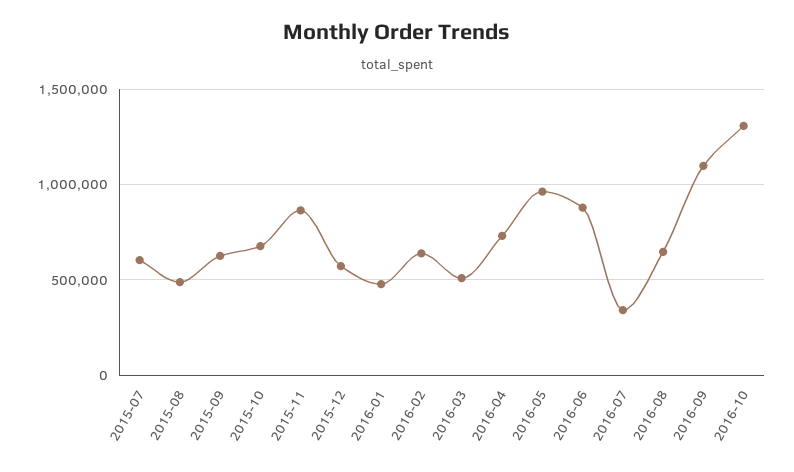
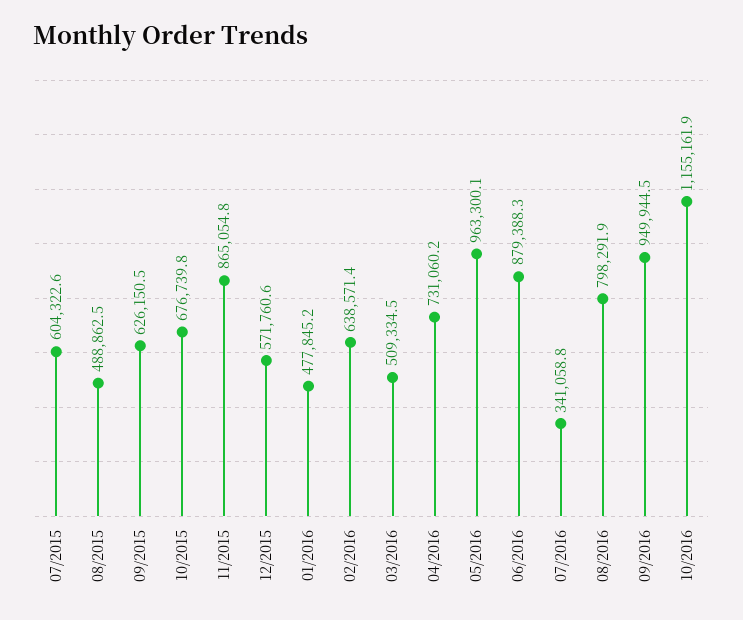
2016-08: 650000 -> 798291.9
2016-09: 1100000 -> 949944.5
2016-10: 1300000 -> 1155161.9

